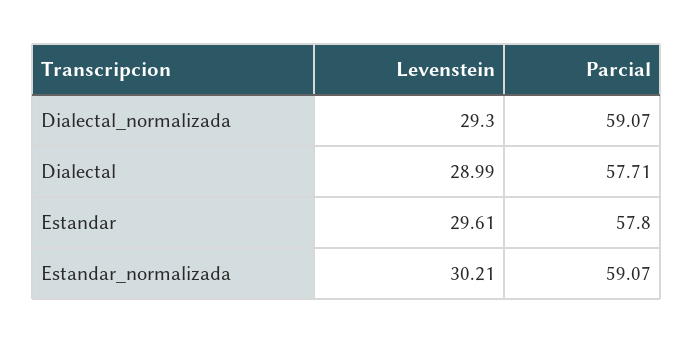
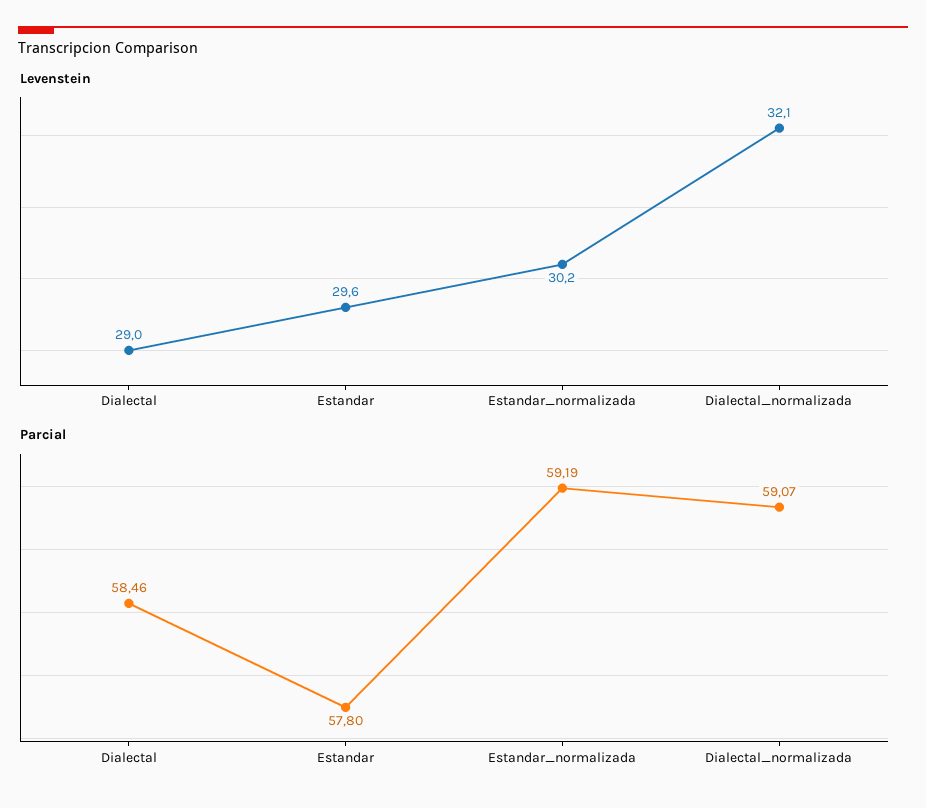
Levenstein, Dialectal_normalizada: 29.3 -> 32.1
Parcial, Dialectal: 57.71 -> 58.46
Parcial, Estandar_normalizada: 59.07 -> 59.19

